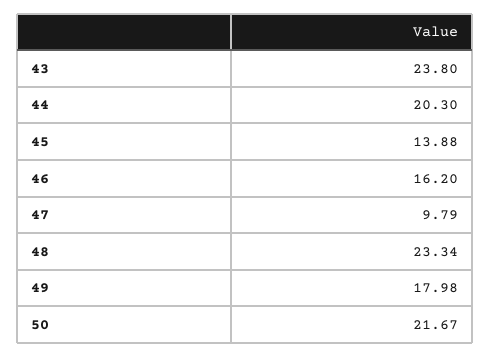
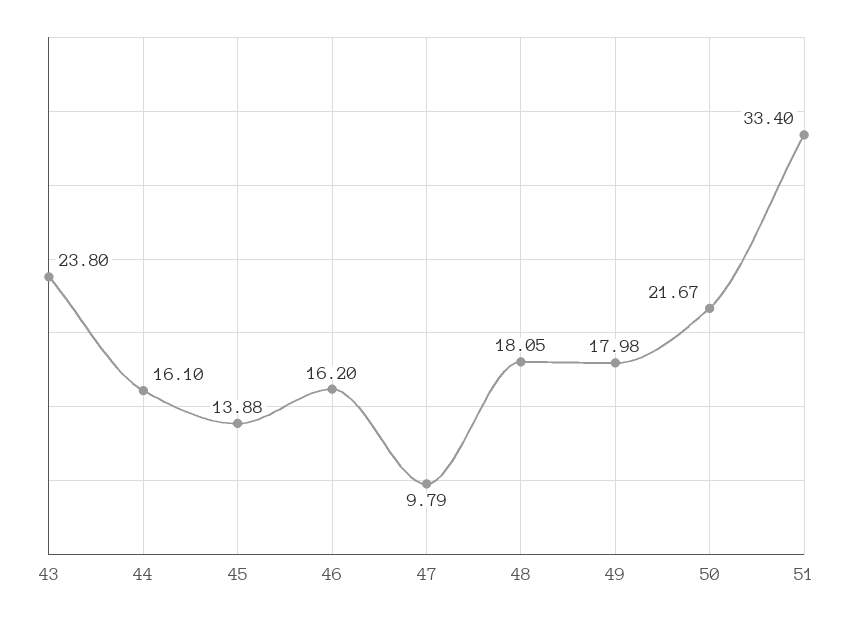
44: 20.3 -> 16.1
48: 23.34 -> 18.05
51: none -> 33.4

